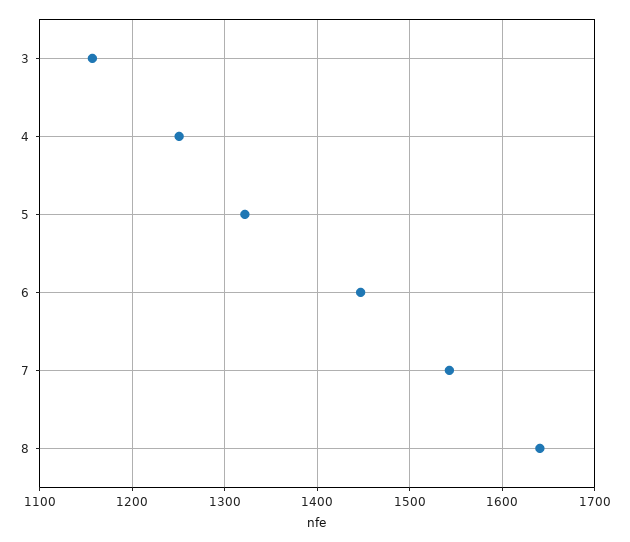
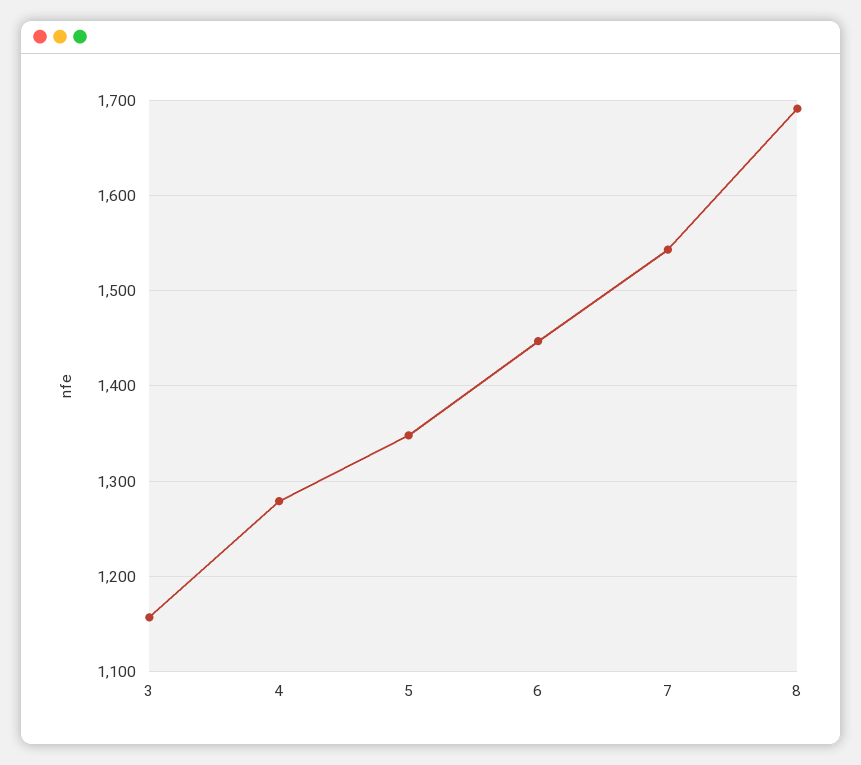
4: 1250 -> 1280
5: 1320 -> 1350
8: 1640 -> 1690

